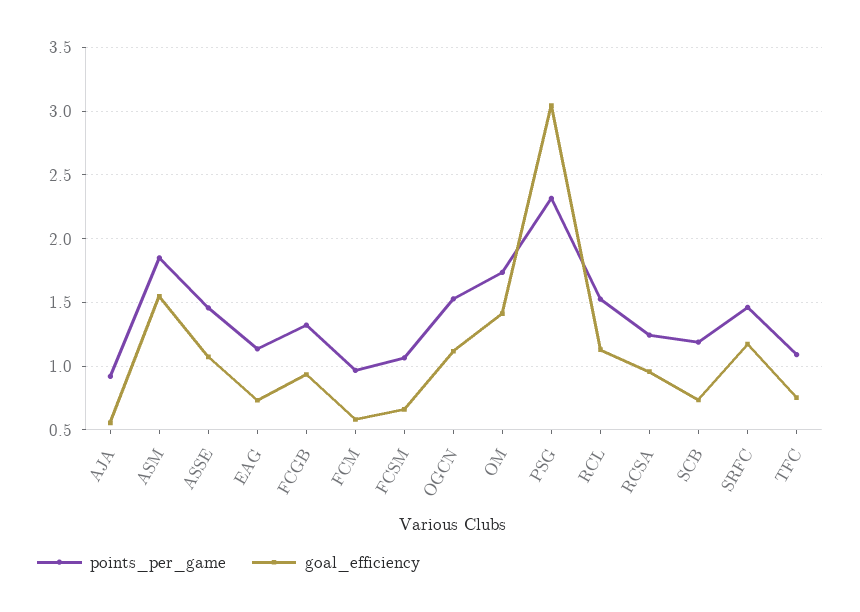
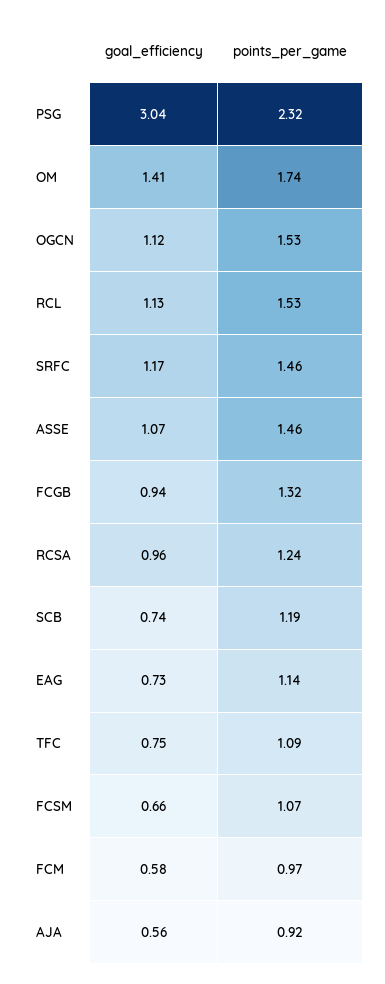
points_per_game, ASM: 1.85 -> none
goal_efficiency, ASM: 1.55 -> none

